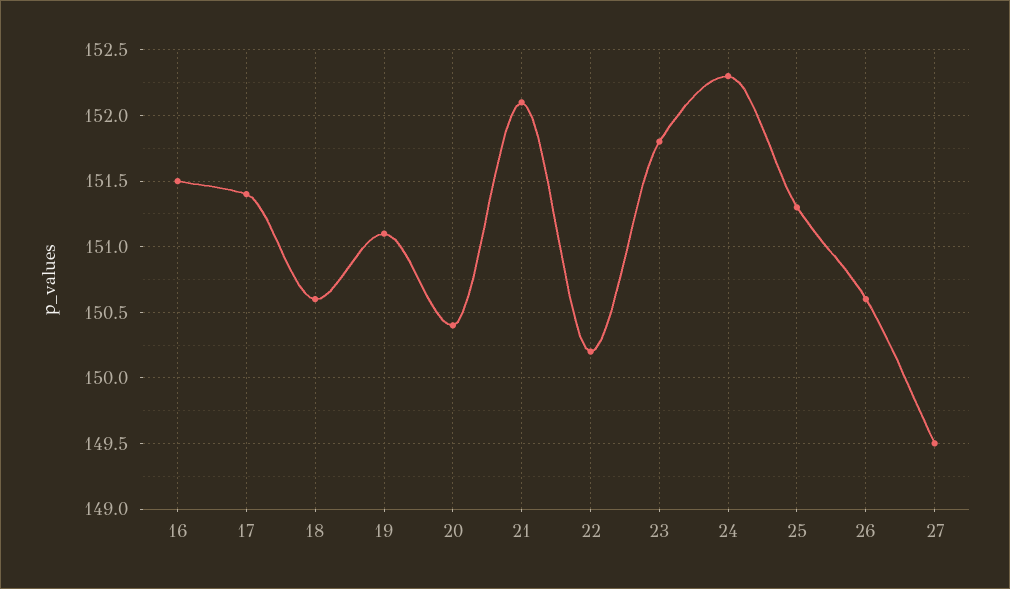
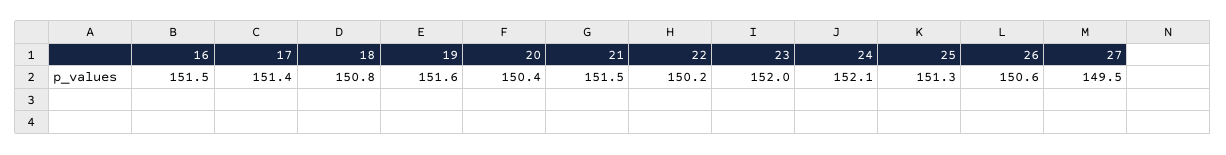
18: 150.6 -> 150.8
19: 151.1 -> 151.6
21: 152.1 -> 151.5
23: 151.8 -> 152
24: 152.3 -> 152.1

